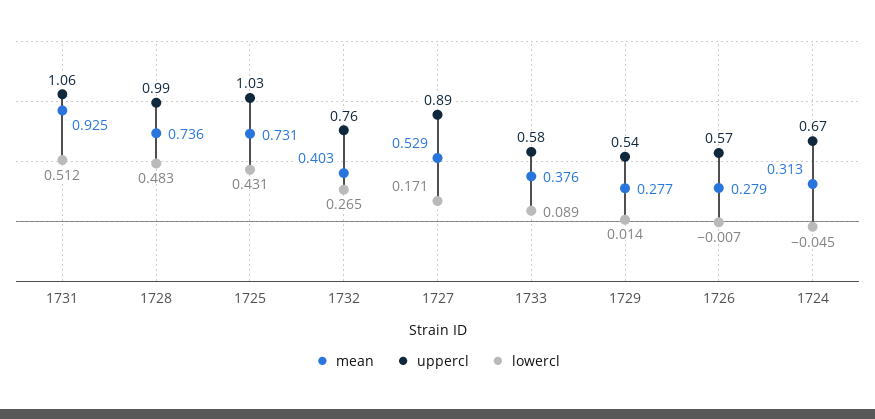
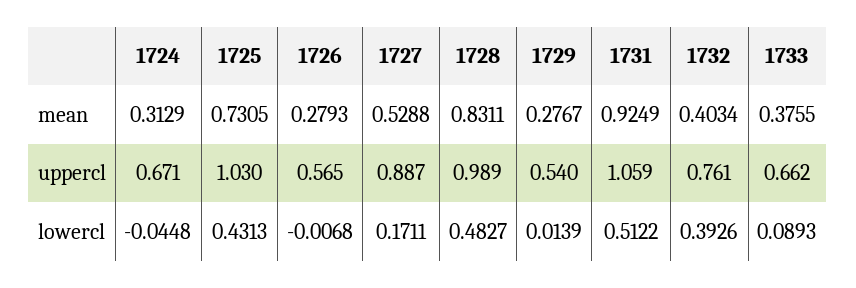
mean, 1728: 0.736 -> 0.8311
lowercl, 1732: 0.265 -> 0.3926
uppercl, 1733: 0.58 -> 0.662

